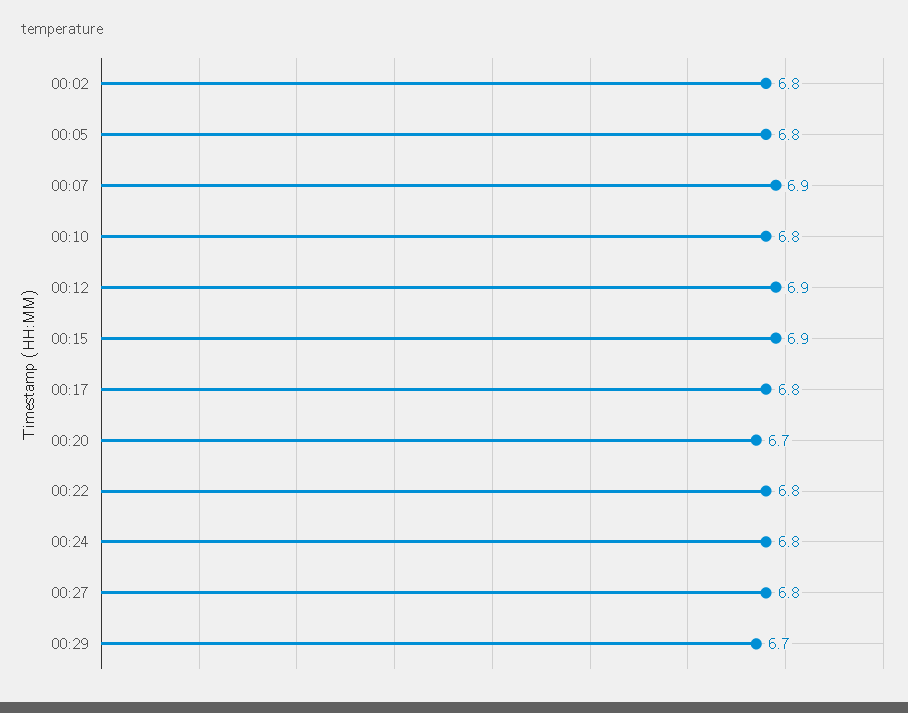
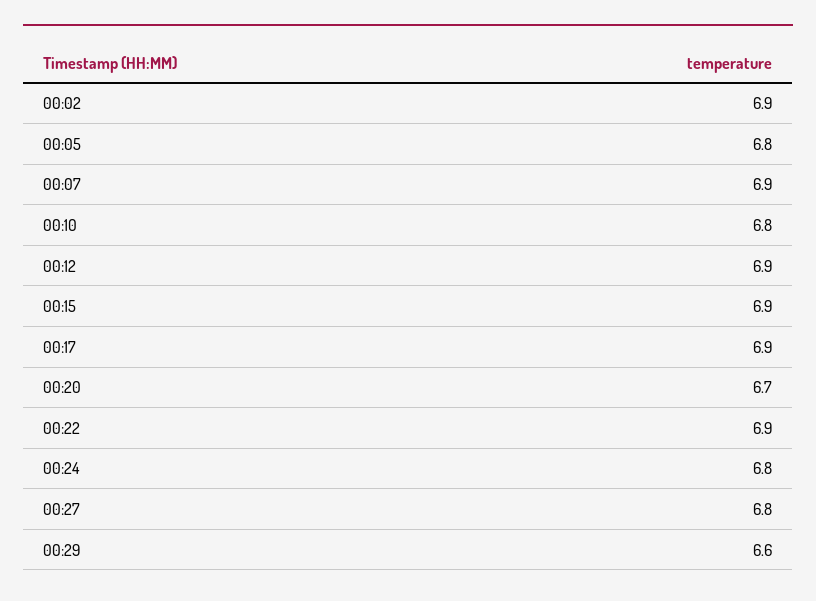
00:02: 6.8 -> 6.9
00:17: 6.8 -> 6.9
00:22: 6.8 -> 6.9
00:29: 6.7 -> 6.6

